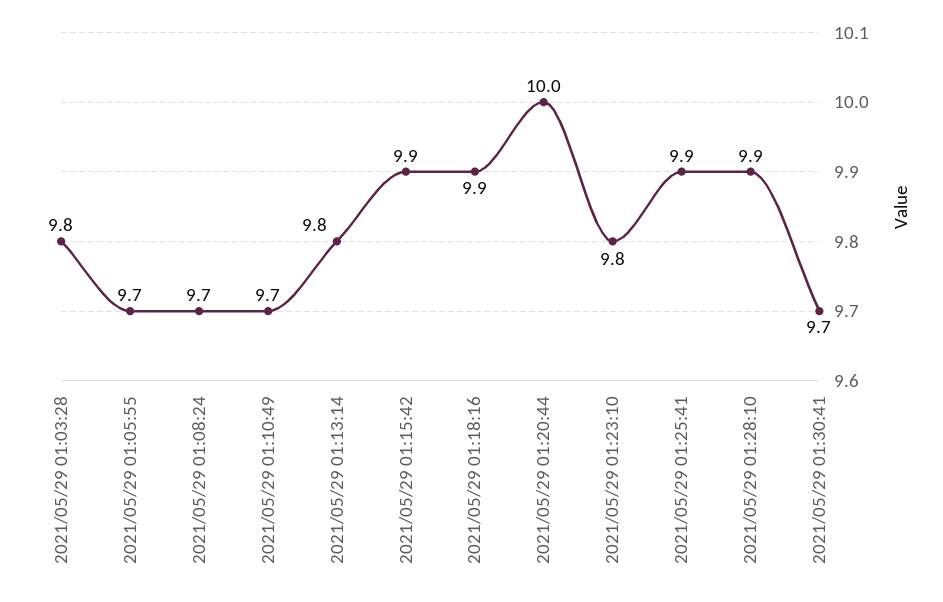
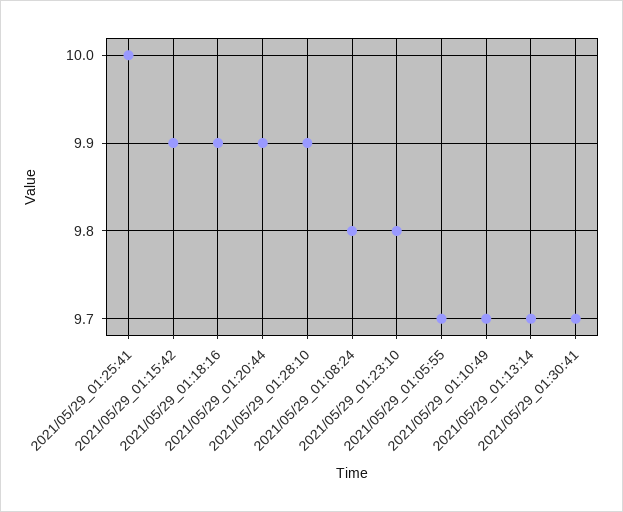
2021/05/29 01:03:28: 9.8 -> none
2021/05/29 01:08:24: 9.7 -> 9.8
2021/05/29 01:13:14: 9.8 -> 9.7
2021/05/29 01:20:44: 10 -> 9.9
2021/05/29 01:25:41: 9.9 -> 10

